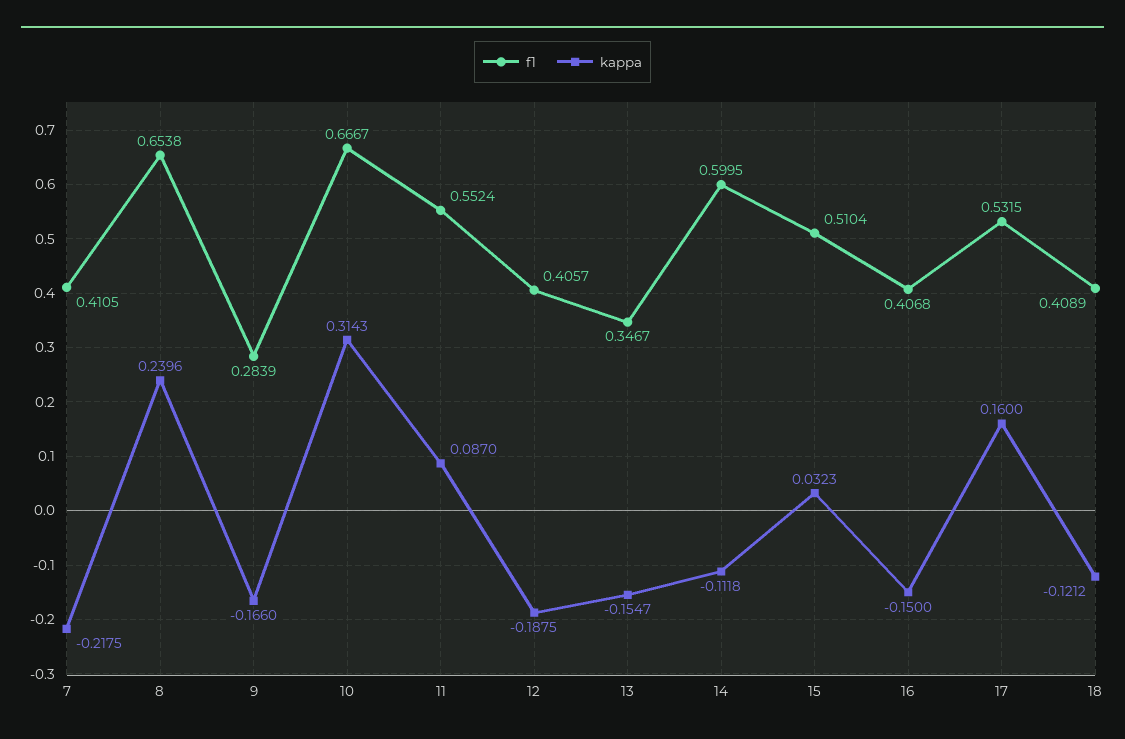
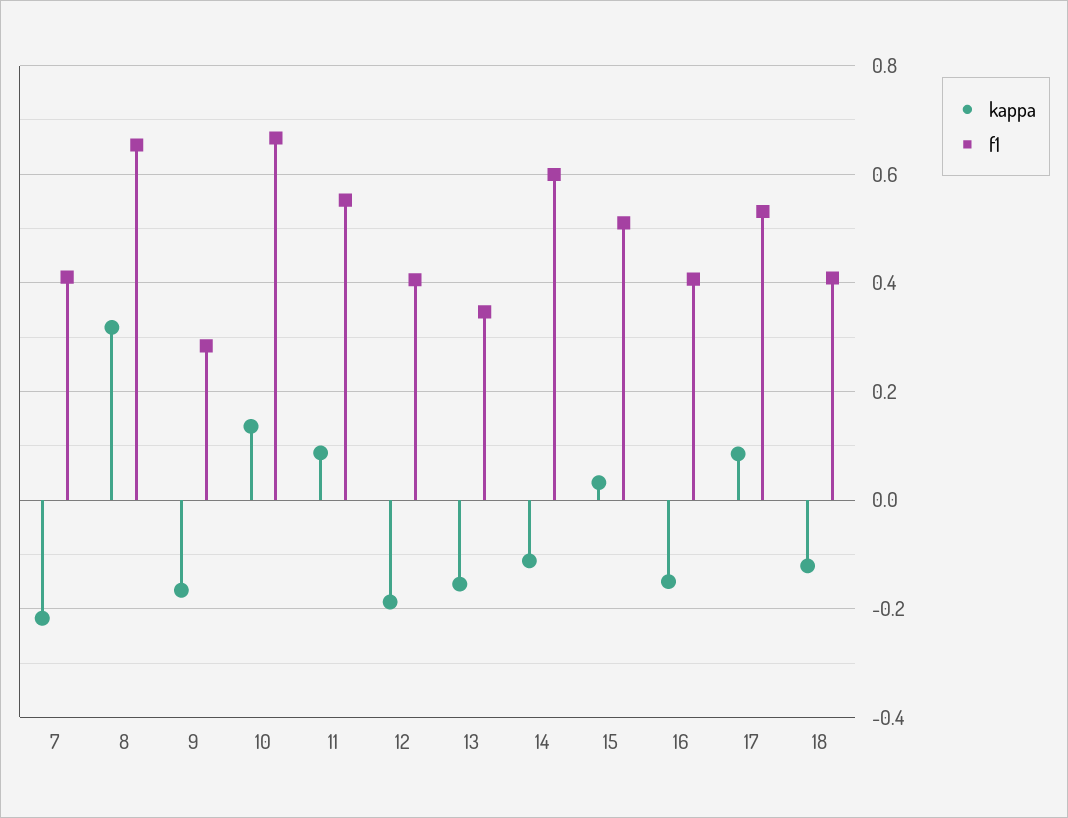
kappa, 8: 0.2396 -> 0.32
kappa, 10: 0.3143 -> 0.14
kappa, 17: 0.16 -> 0.08

